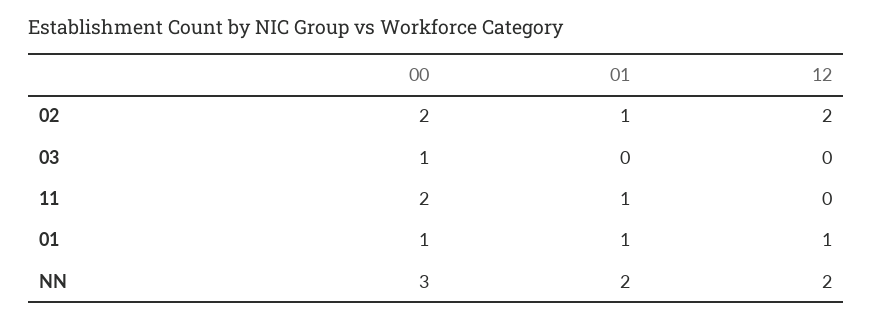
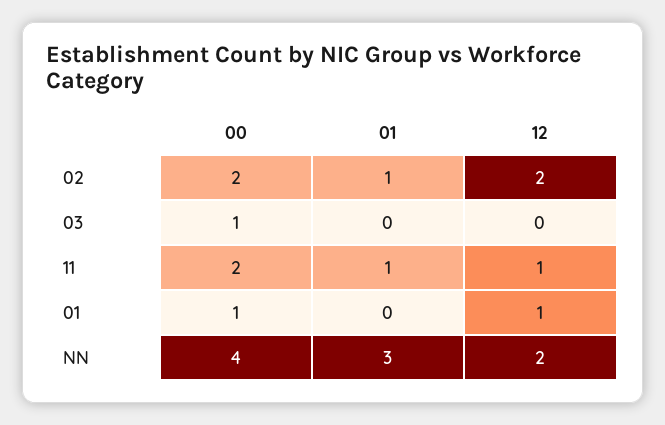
12, 11: 0 -> 1
01, 01: 1 -> 0
00, NN: 3 -> 4
01, NN: 2 -> 3

